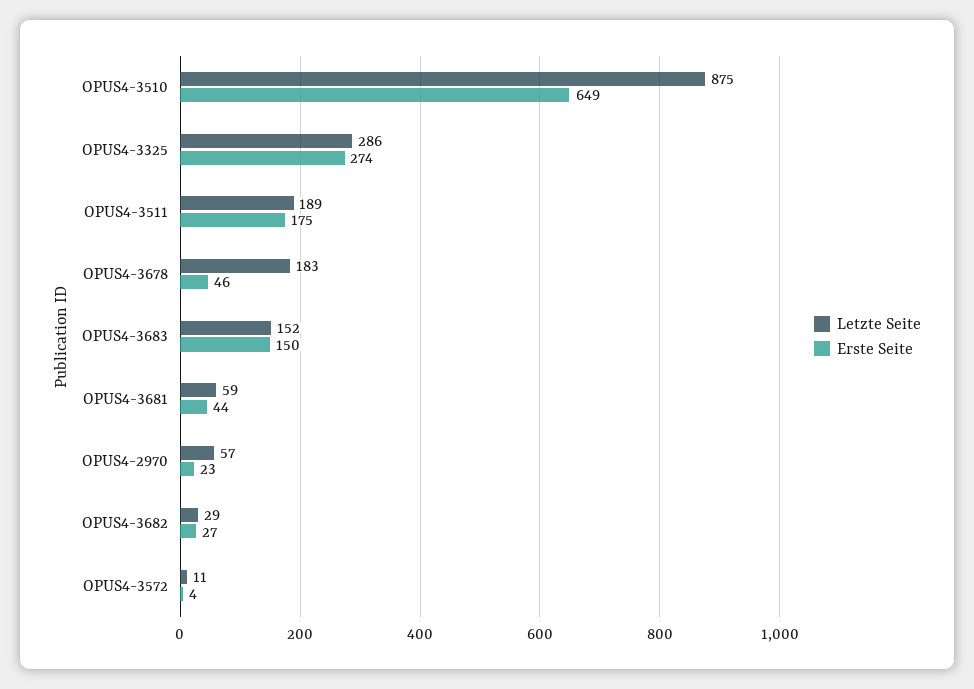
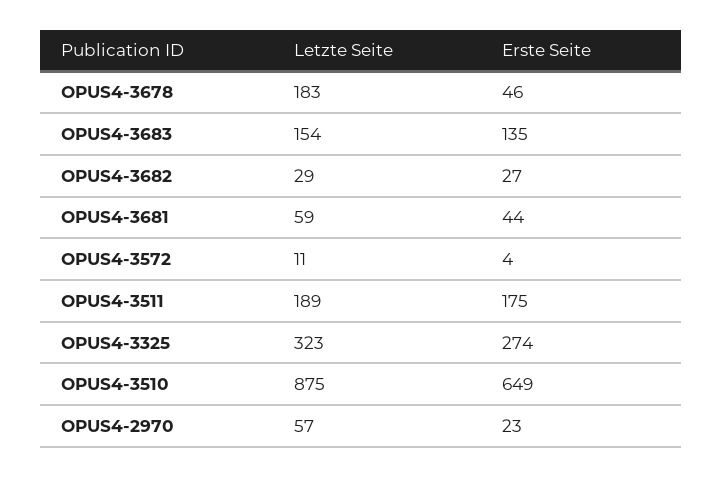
Letzte Seite, OPUS4-3325: 286 -> 323
Letzte Seite, OPUS4-3683: 152 -> 154
Erste Seite, OPUS4-3683: 150 -> 135

